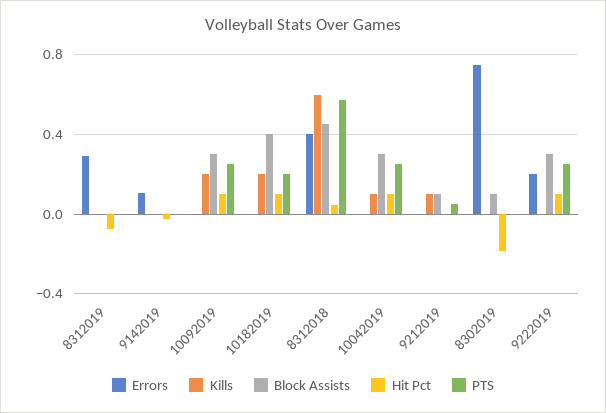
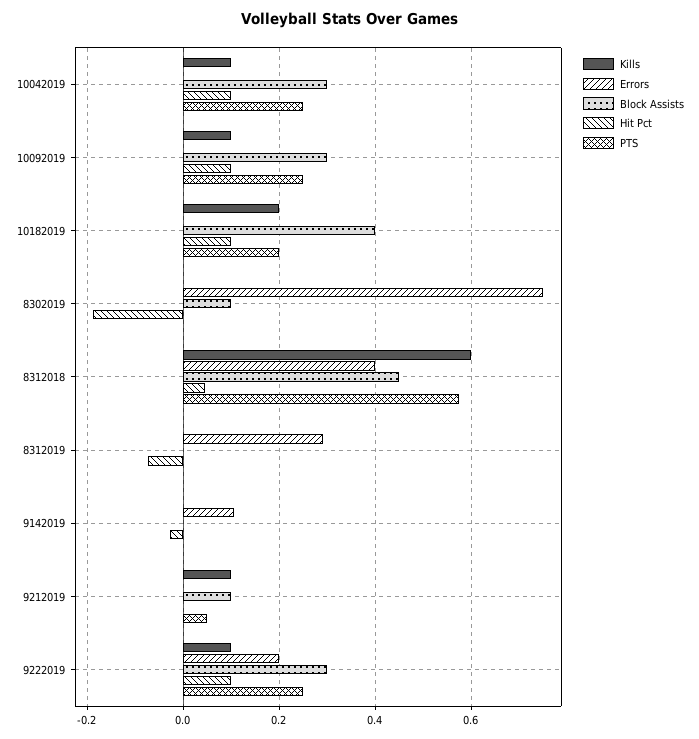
Kills, 10092019: 0.2 -> 0.1
Kills, 9222019: 0 -> 0.1

